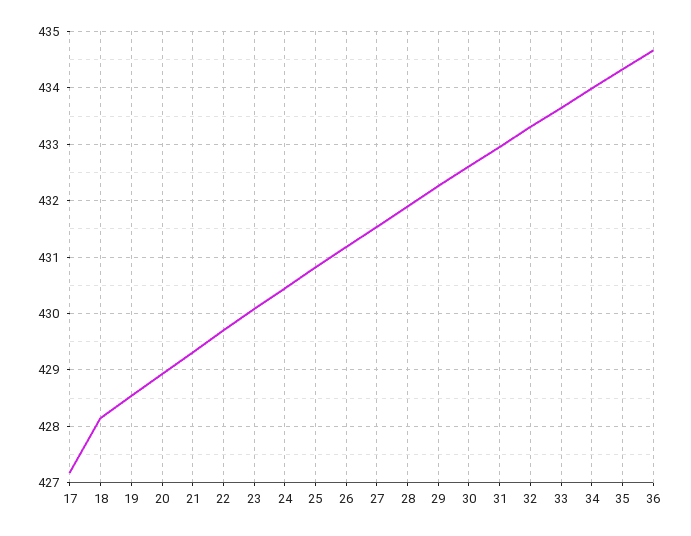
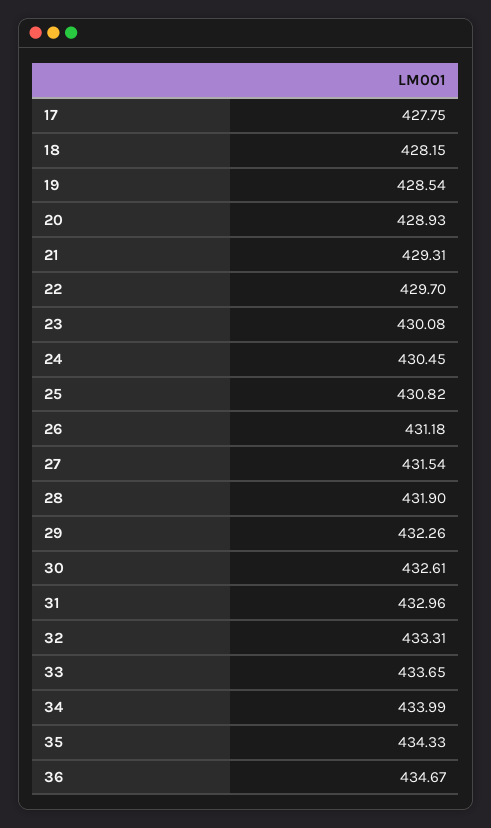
17: 427.2 -> 427.75

